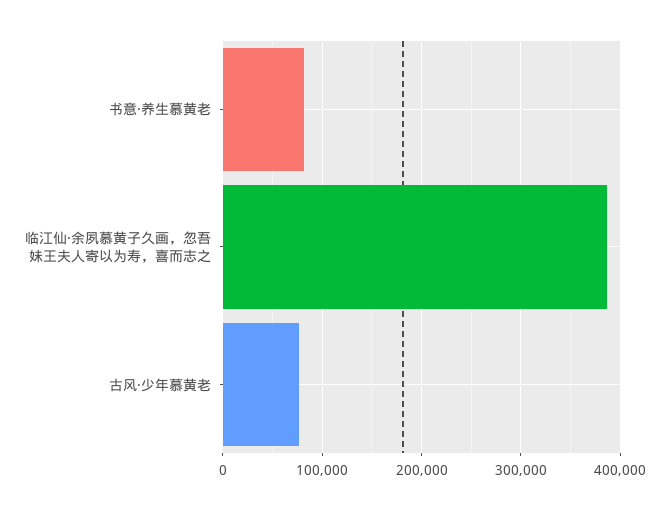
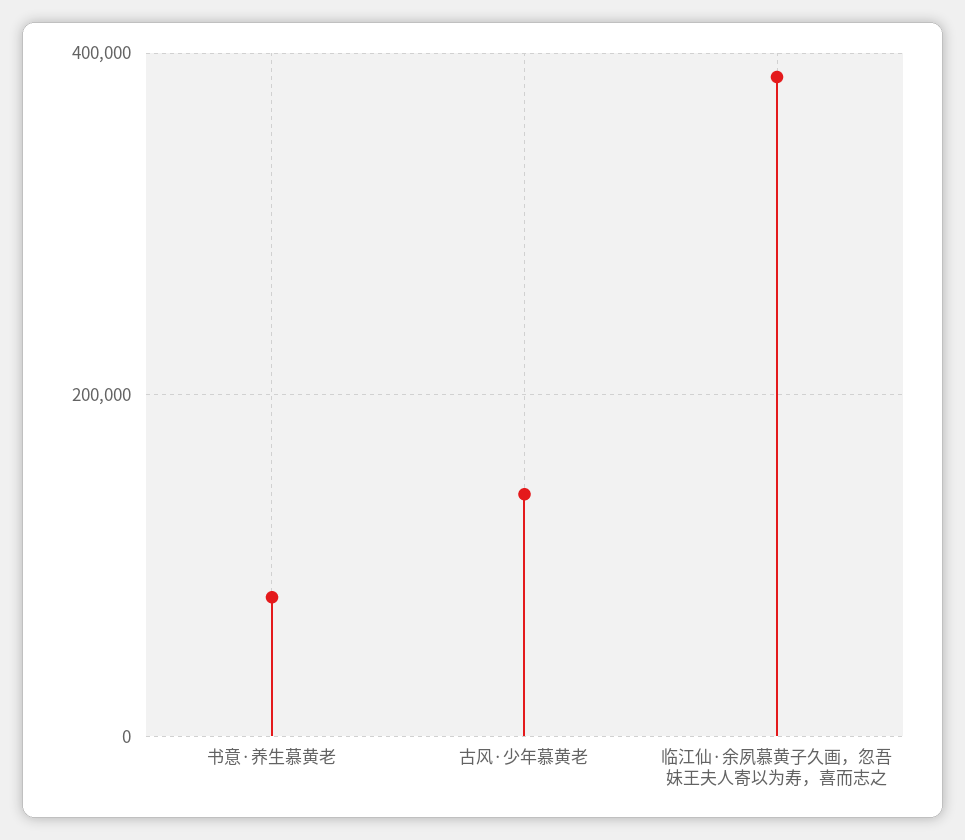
古风·少年慕黄老: 80000 -> 140000

